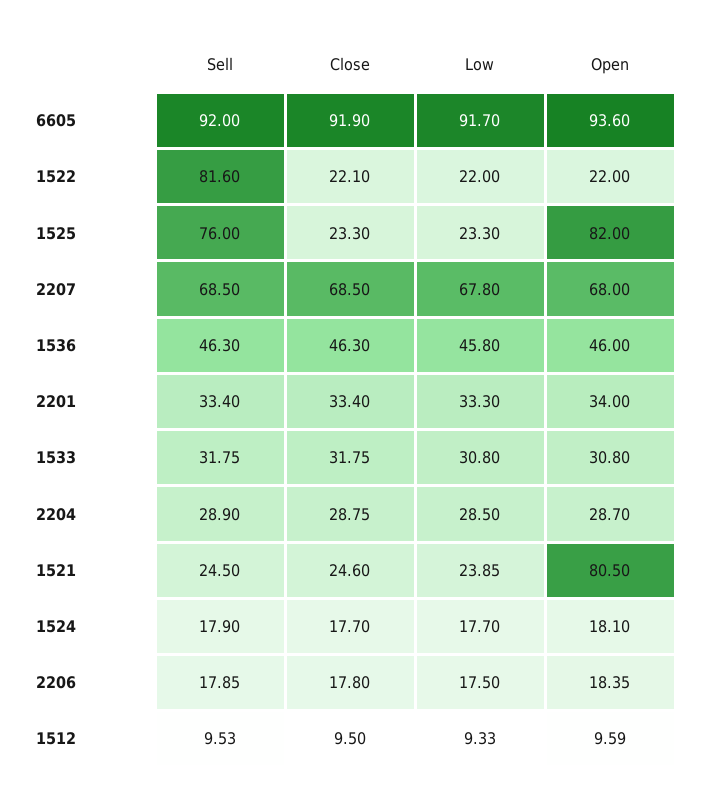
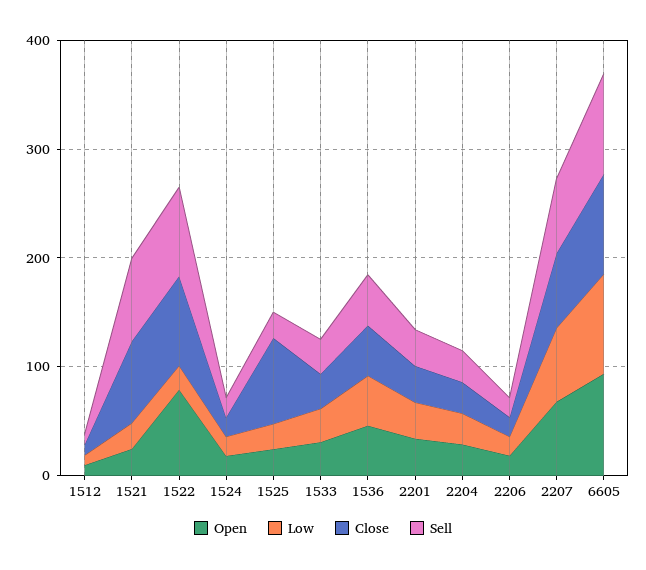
Close, 1522: 22.1 -> 80
Open, 1522: 22 -> 80
Sell, 1525: 76 -> 20
Close, 1525: 23.3 -> 80
Open, 1525: 82 -> 20
Sell, 1521: 24.5 -> 80
Close, 1521: 24.6 -> 80
Open, 1521: 80.5 -> 20

